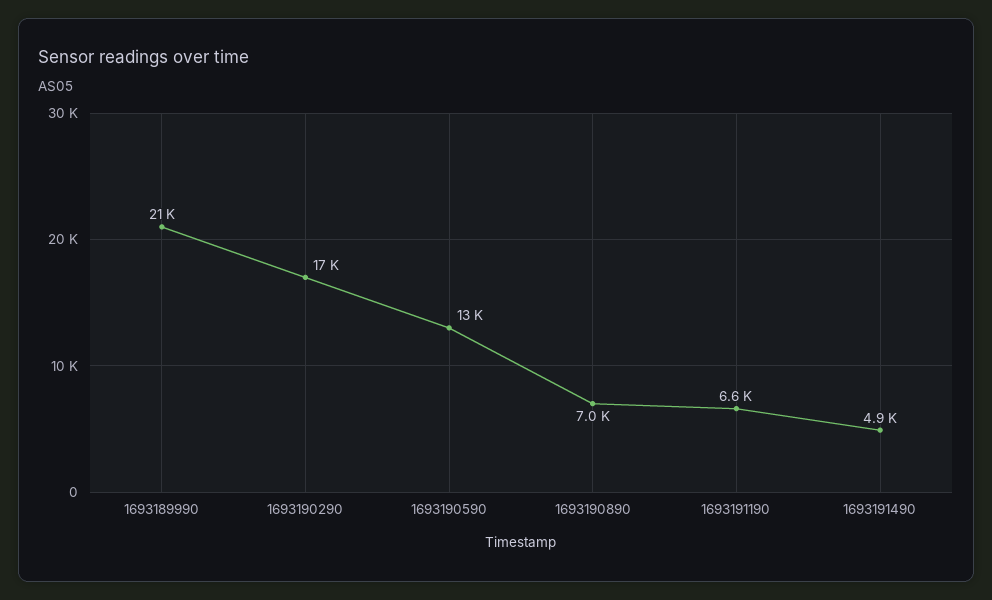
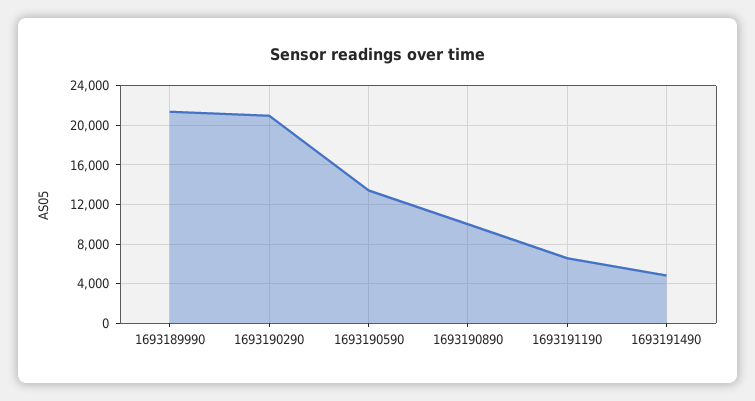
1693190290: 17000 -> 21000
1693190890: 7000 -> 10000

